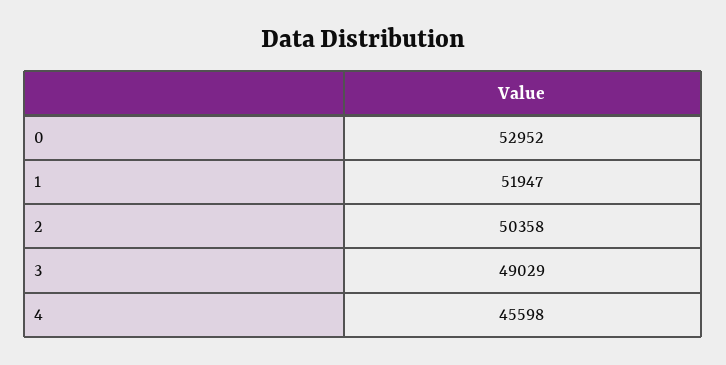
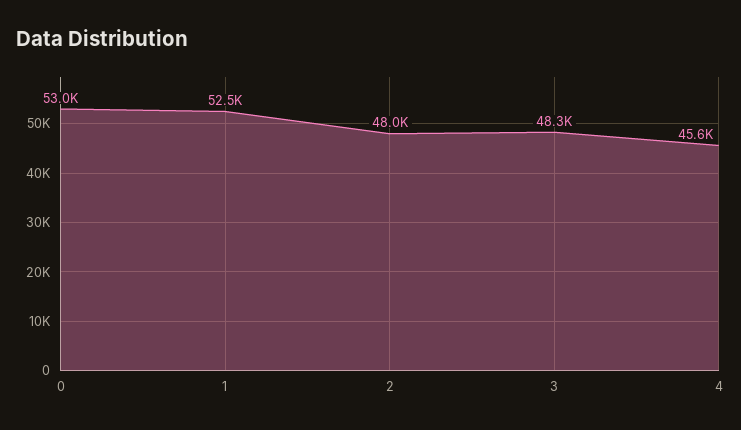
1: 51947 -> 52500
2: 50358 -> 48000
3: 49029 -> 48300

